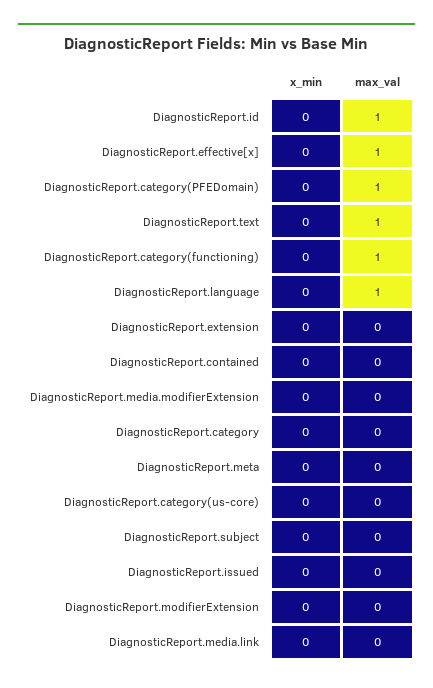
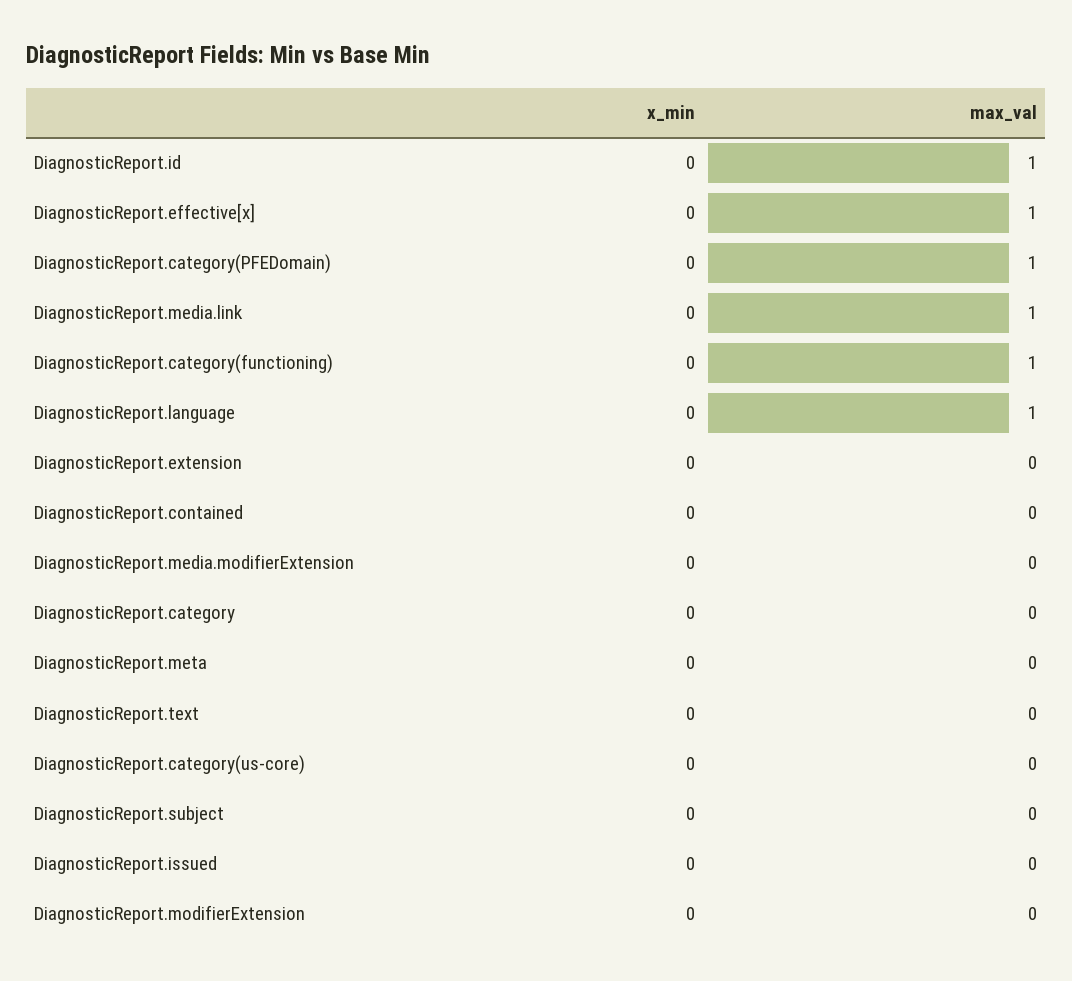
max_val, DiagnosticReport.text: 1 -> 0
max_val, DiagnosticReport.media.link: 0 -> 1

